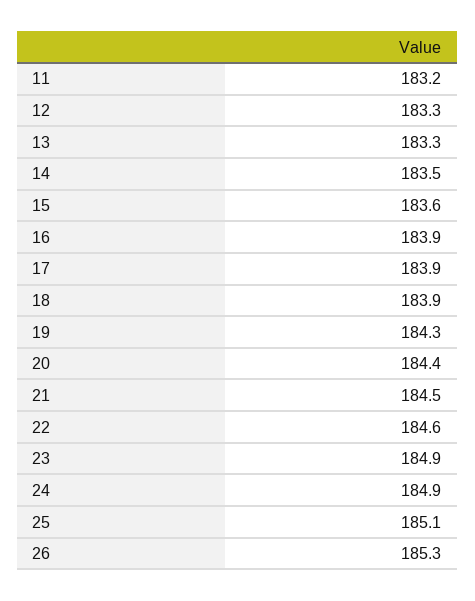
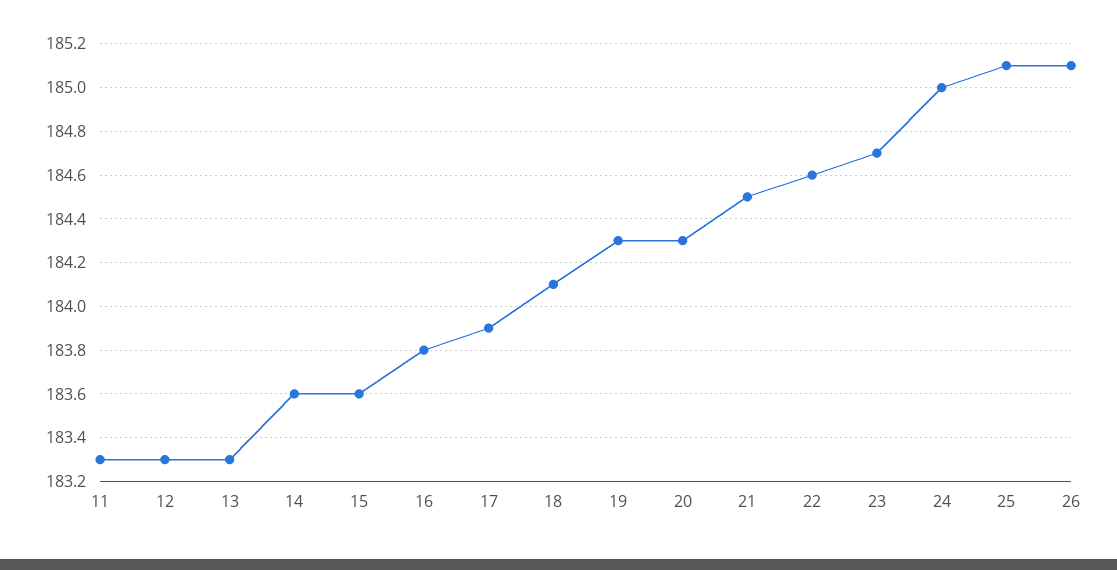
11: 183.2 -> 183.3
14: 183.5 -> 183.6
16: 183.9 -> 183.8
18: 183.9 -> 184.1
20: 184.4 -> 184.3
23: 184.9 -> 184.7
24: 184.9 -> 185
26: 185.3 -> 185.1

